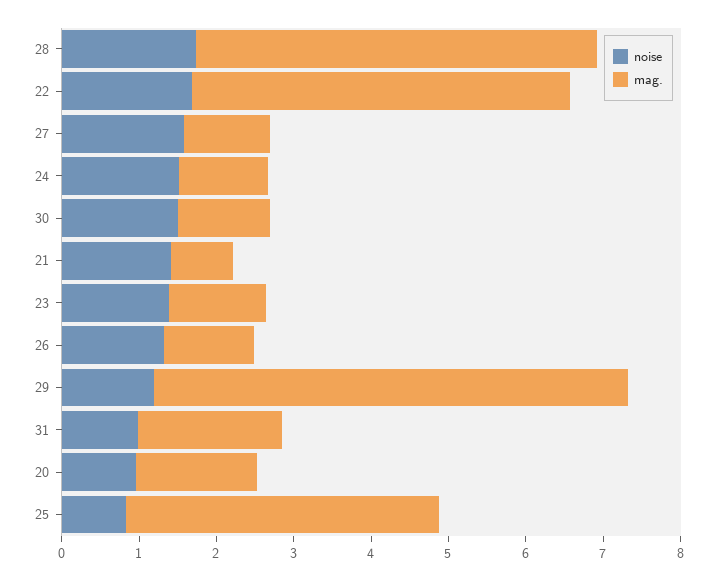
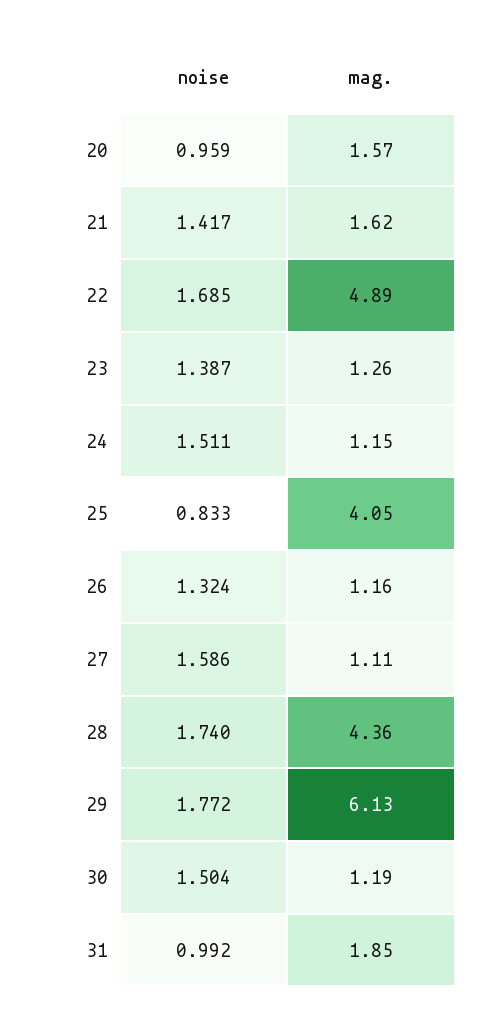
mag., 28: 5.2 -> 4.36
mag., 21: 0.8 -> 1.62
noise, 29: 1.2 -> 1.772

